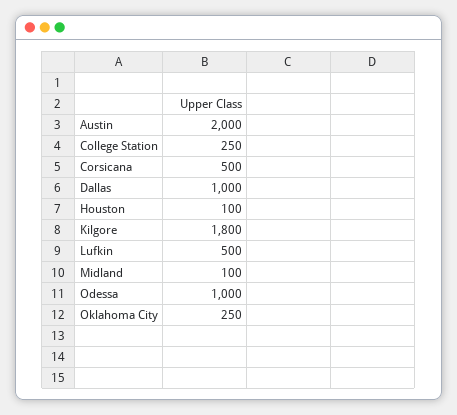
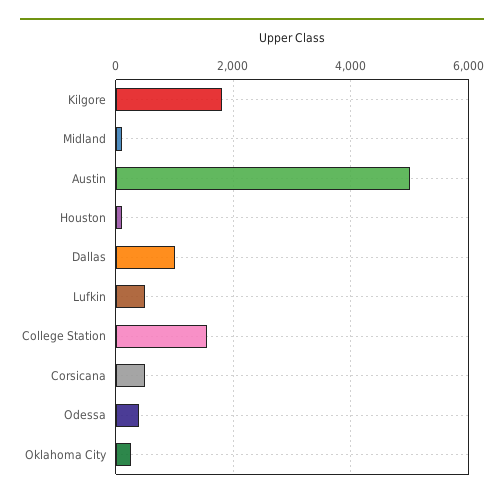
Austin: 2000 -> 5000
College Station: 250 -> 1600
Odessa: 1000 -> 400

